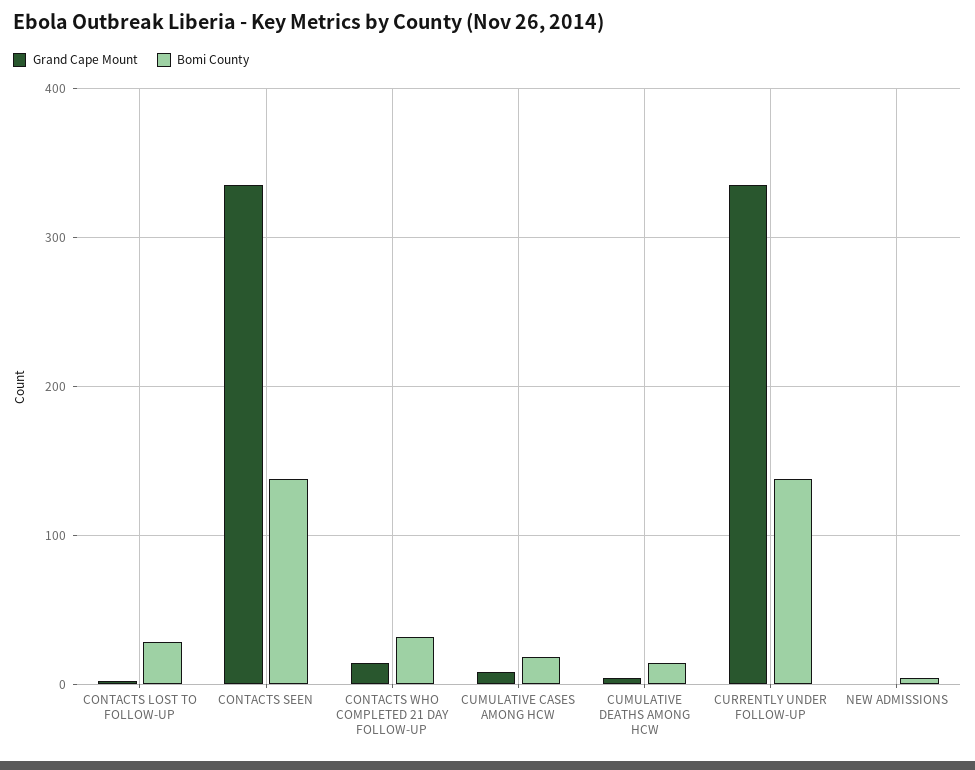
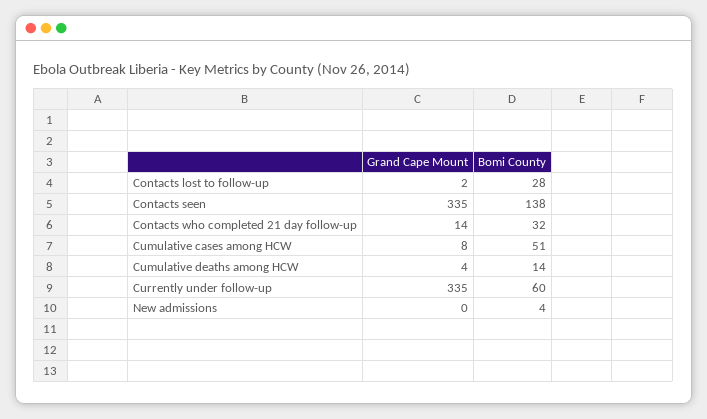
Bomi County, CUMULATIVE CASES AMONG HCW: 20 -> 51
Bomi County, CURRENTLY UNDER FOLLOW-UP: 140 -> 60

